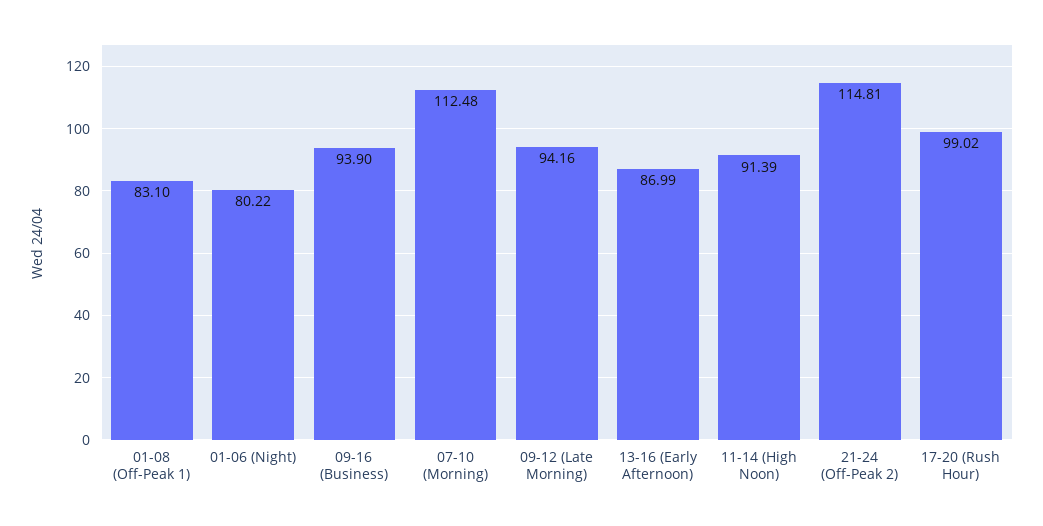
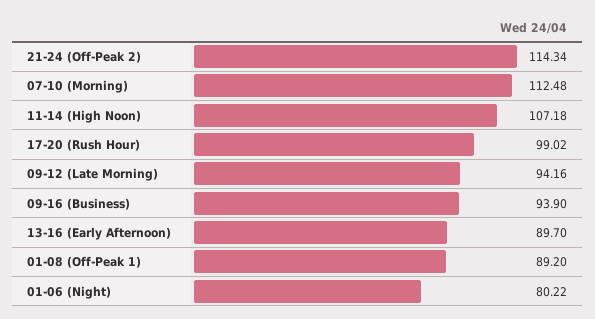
01-08 (Off-Peak 1): 83.1 -> 89.2
13-16 (Early Afternoon): 86.99 -> 89.7
11-14 (High Noon): 91.39 -> 107.18
21-24 (Off-Peak 2): 114.81 -> 114.34

